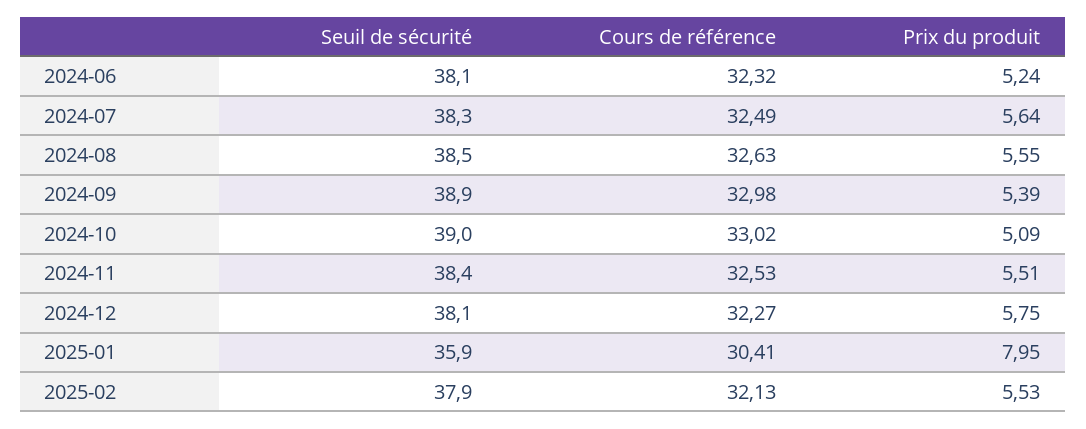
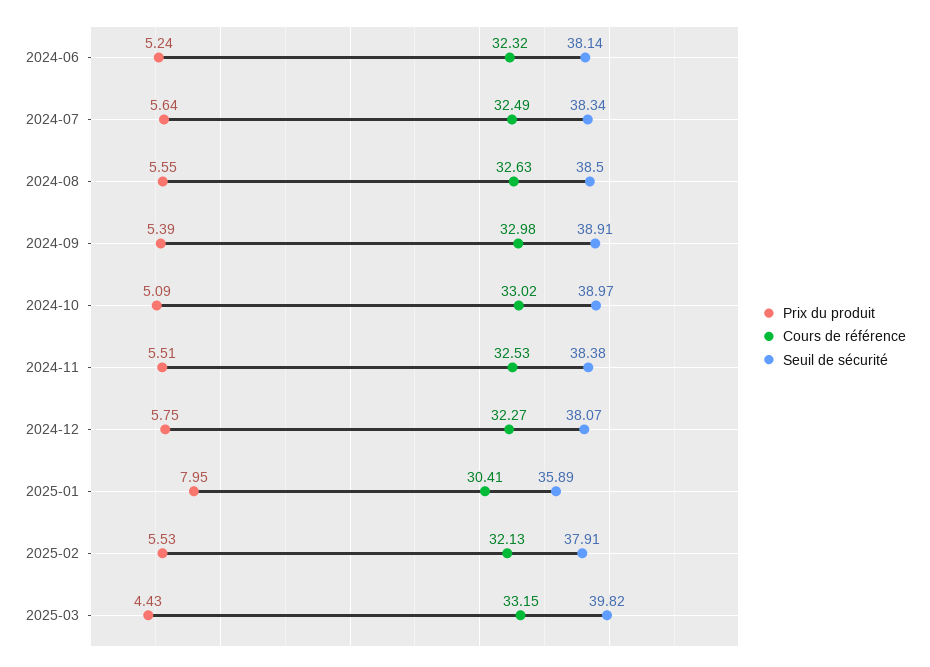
Prix du produit, 2025-03: none -> 4.43
Cours de référence, 2025-03: none -> 33.15
Seuil de sécurité, 2025-03: none -> 39.82

